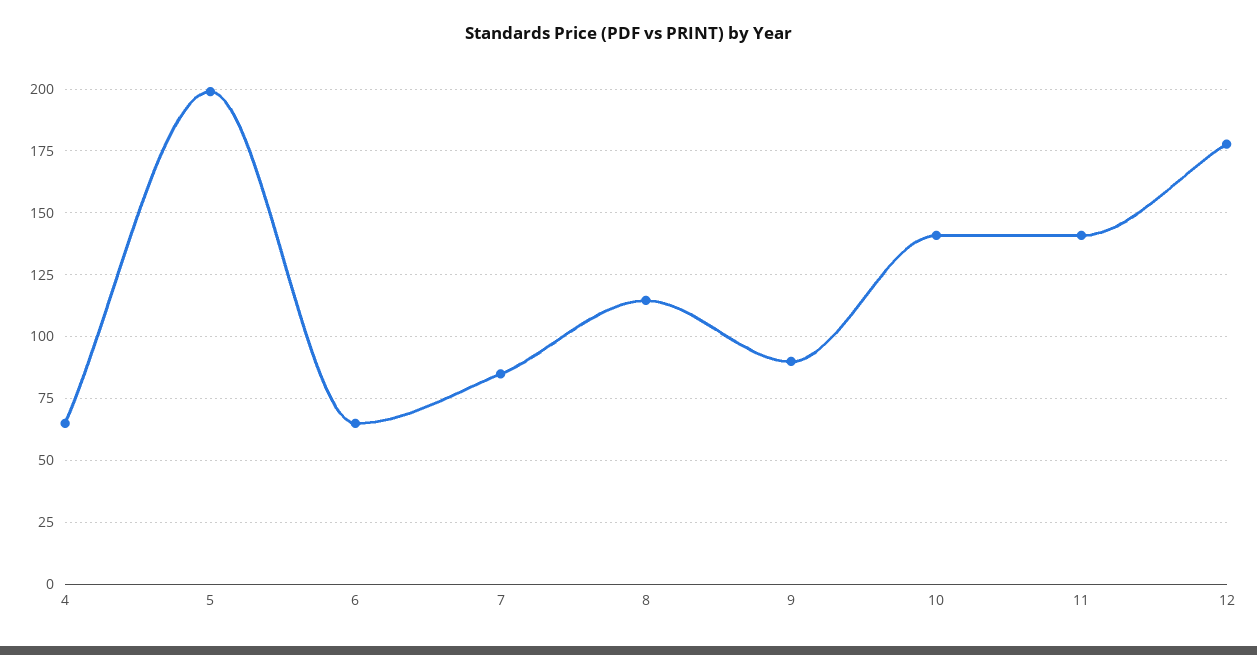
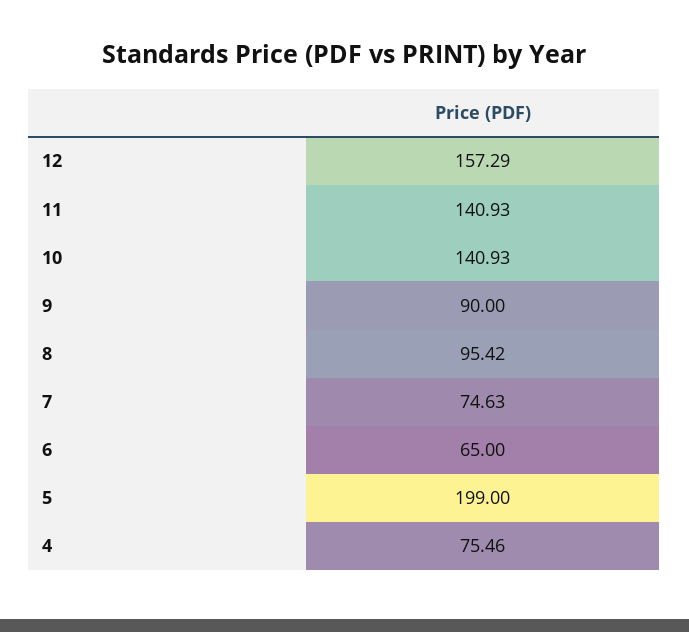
4: 65 -> 75.46
7: 85 -> 74.63
8: 115 -> 95.42
12: 177.5 -> 157.29

